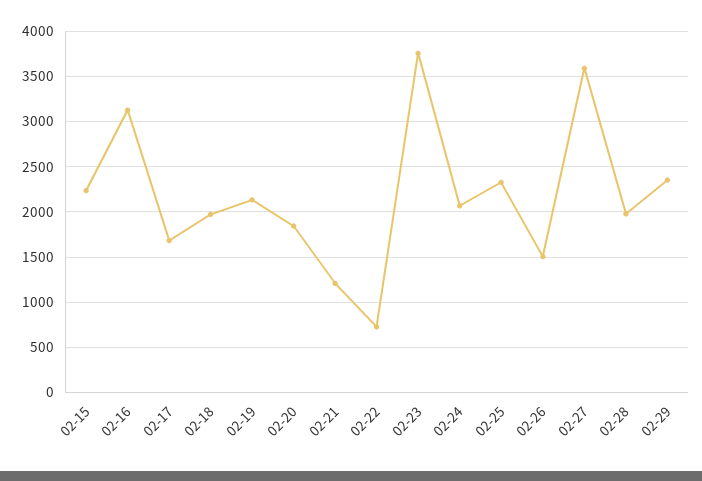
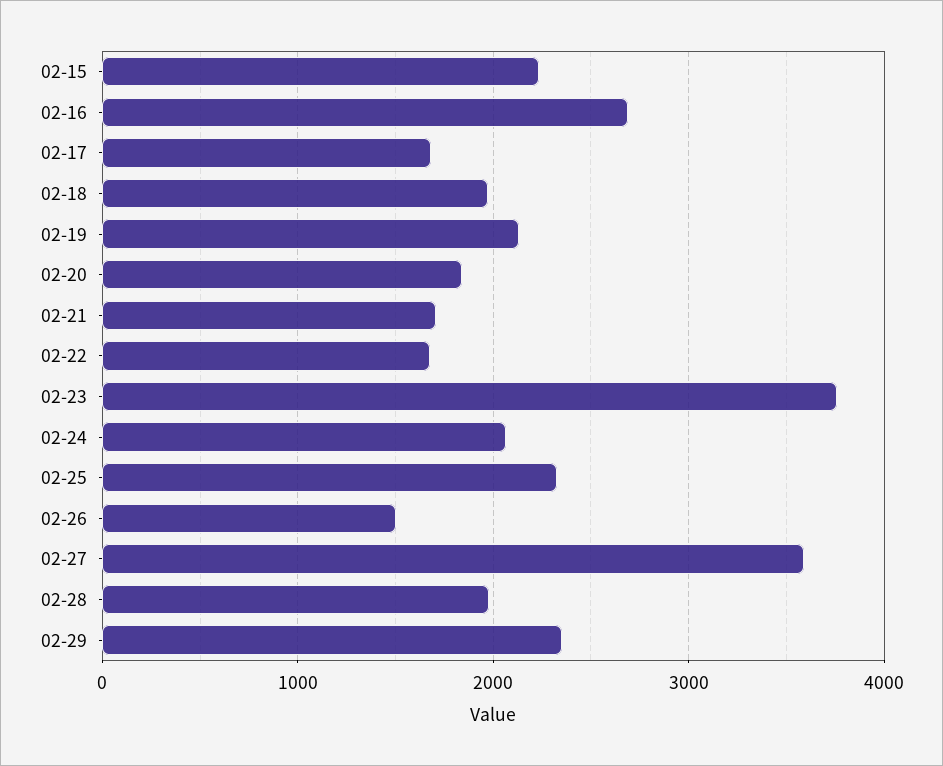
02-16: 3100 -> 2700
02-21: 1200 -> 1700
02-22: 700 -> 1700

